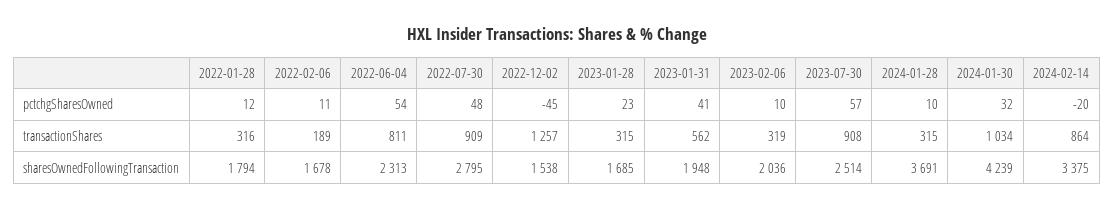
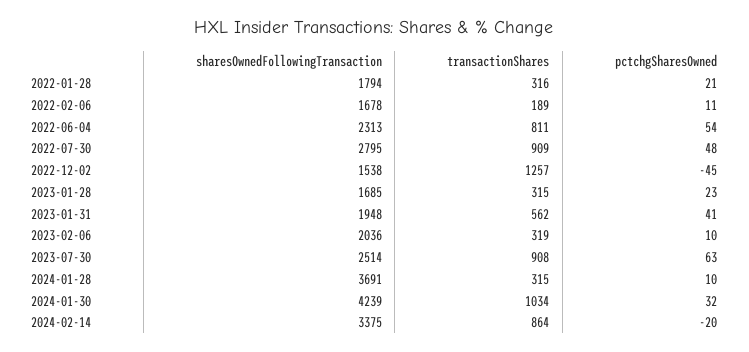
2022-01-28, pctchgSharesOwned: 12 -> 21
2023-07-30, pctchgSharesOwned: 57 -> 63

